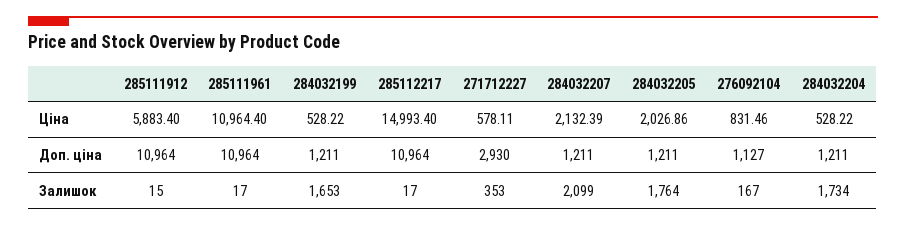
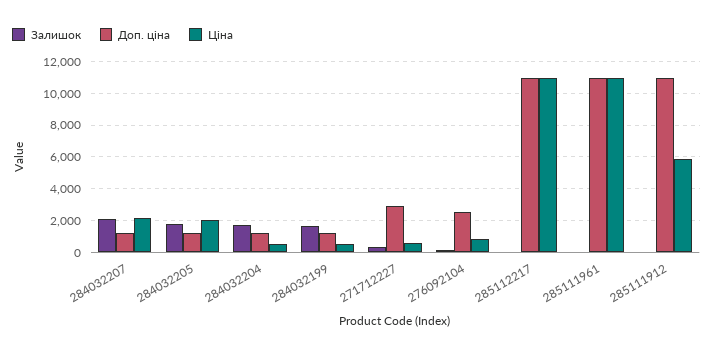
Ціна, 285112217: 14993.4 -> 11000
Доп. ціна, 276092104: 1127 -> 2500

